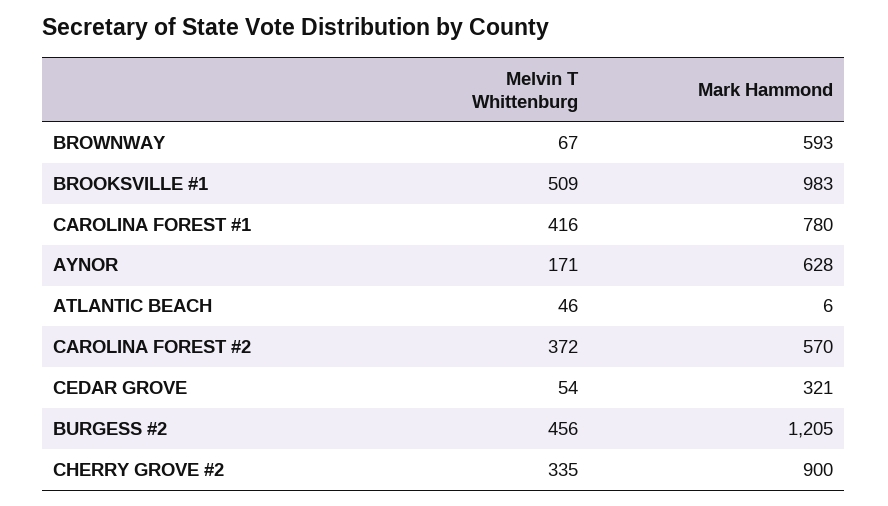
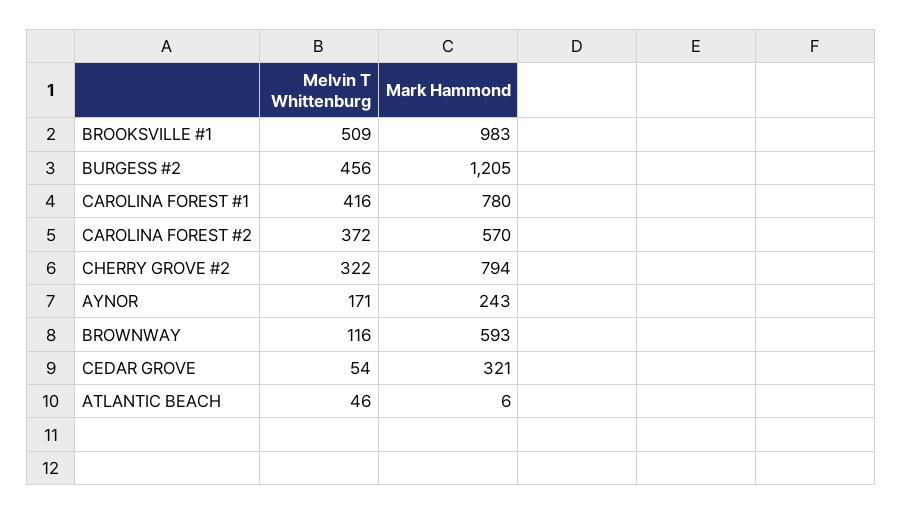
Melvin T Whittenburg, BROWNWAY: 67 -> 116
Mark Hammond, AYNOR: 628 -> 243
Melvin T Whittenburg, CHERRY GROVE #2: 335 -> 322
Mark Hammond, CHERRY GROVE #2: 900 -> 794

